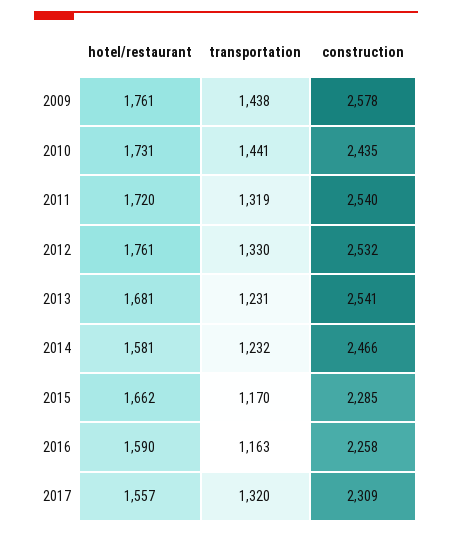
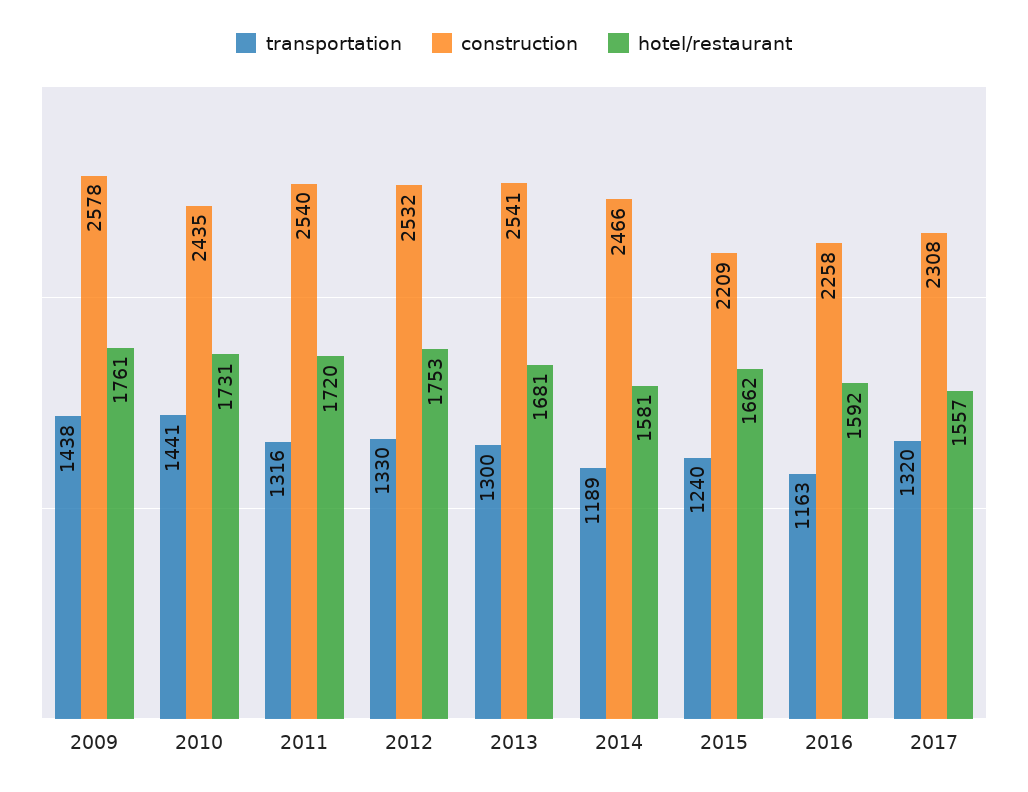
transportation, 2011: 1319 -> 1316
hotel/restaurant, 2012: 1761 -> 1753
transportation, 2013: 1231 -> 1300
transportation, 2014: 1232 -> 1189
transportation, 2015: 1170 -> 1240
construction, 2015: 2285 -> 2209
hotel/restaurant, 2016: 1590 -> 1592
construction, 2017: 2309 -> 2308

